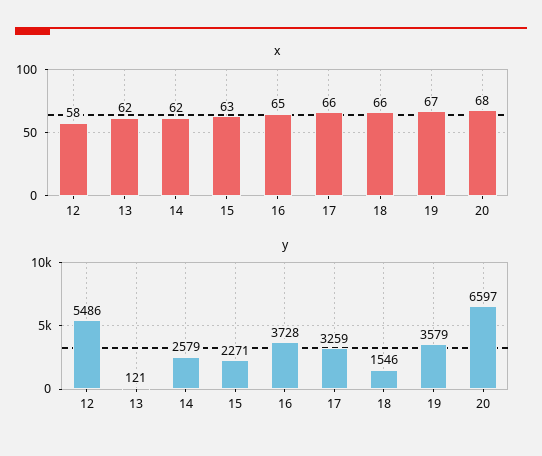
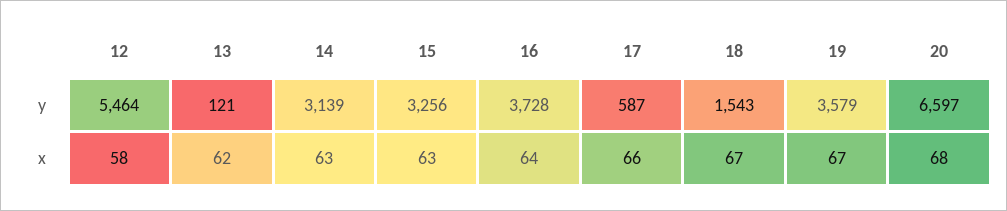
x, 14: 62 -> 63
x, 16: 65 -> 64
x, 18: 66 -> 67
y, 12: 5486 -> 5464
y, 14: 2579 -> 3139
y, 15: 2271 -> 3256
y, 17: 3259 -> 587
y, 18: 1546 -> 1543

